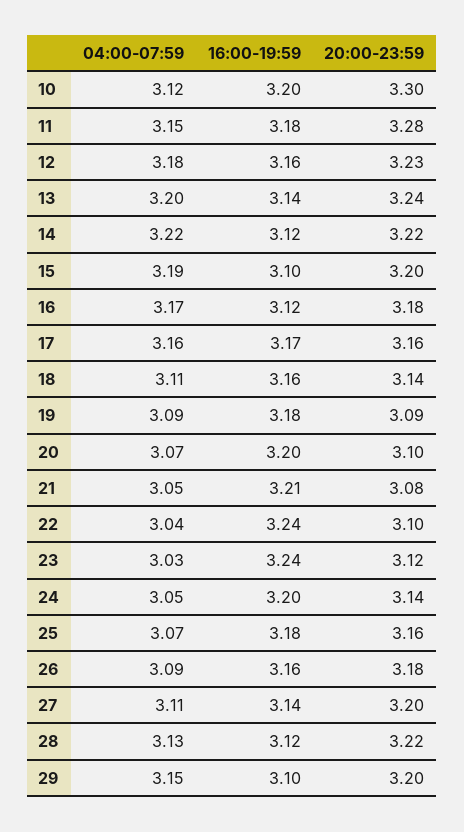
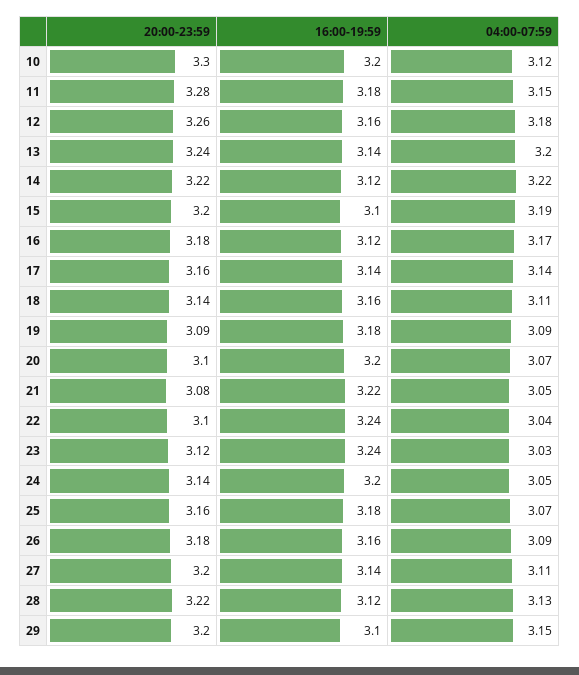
20:00-23:59, 12: 3.23 -> 3.26
04:00-07:59, 17: 3.16 -> 3.14
16:00-19:59, 17: 3.17 -> 3.14
16:00-19:59, 21: 3.21 -> 3.22

